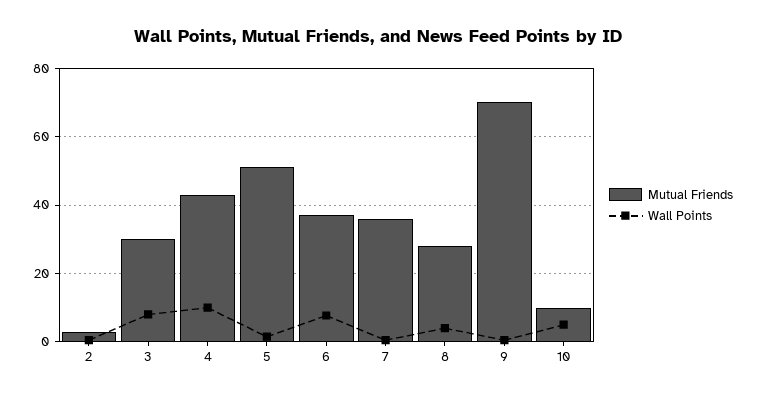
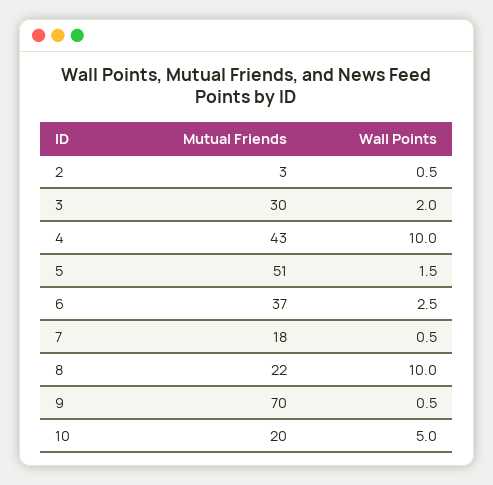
Wall Points, 3: 8 -> 2
Wall Points, 6: 8 -> 2.5
Mutual Friends, 7: 36 -> 18
Mutual Friends, 8: 28 -> 22
Wall Points, 8: 4 -> 10
Mutual Friends, 10: 10 -> 20

